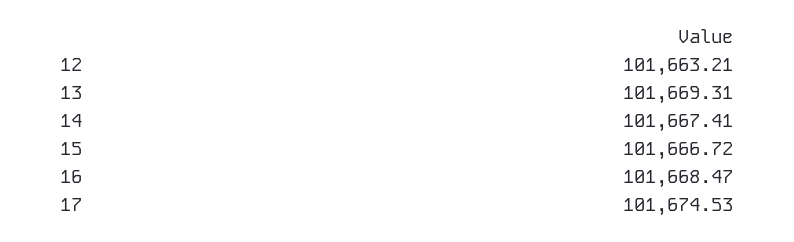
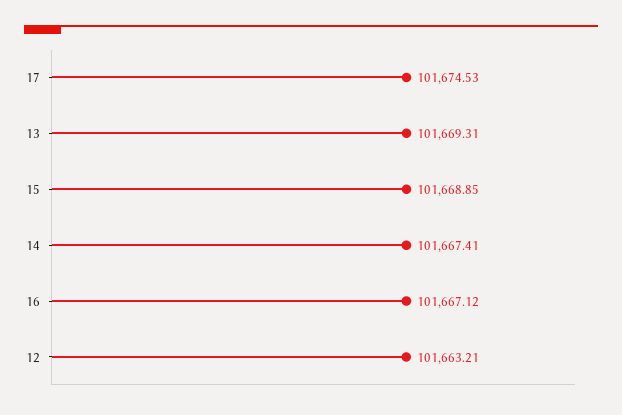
15: 101666.72 -> 101668.85
16: 101668.47 -> 101667.12

